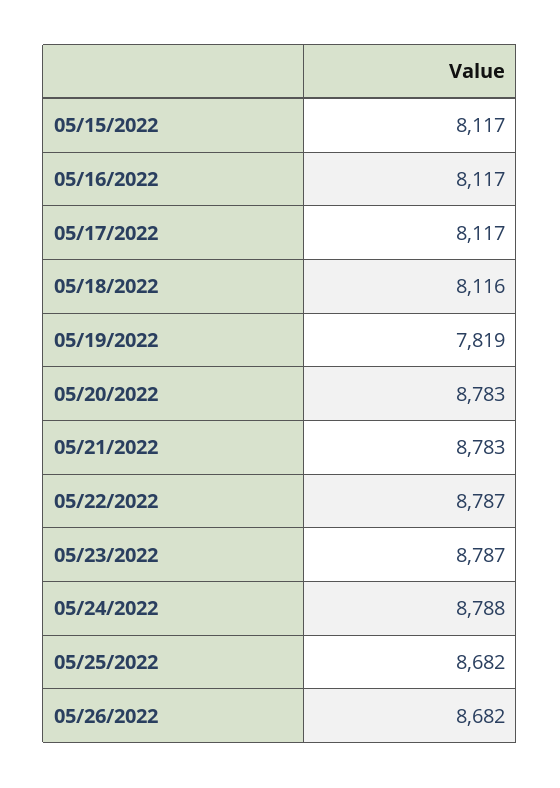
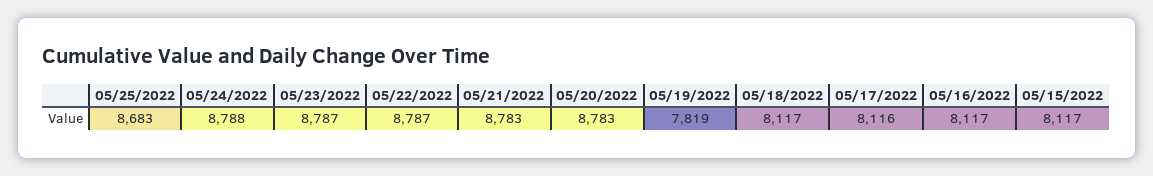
05/17/2022: 8117 -> 8116
05/18/2022: 8116 -> 8117
05/25/2022: 8682 -> 8683
05/26/2022: 8682 -> none

